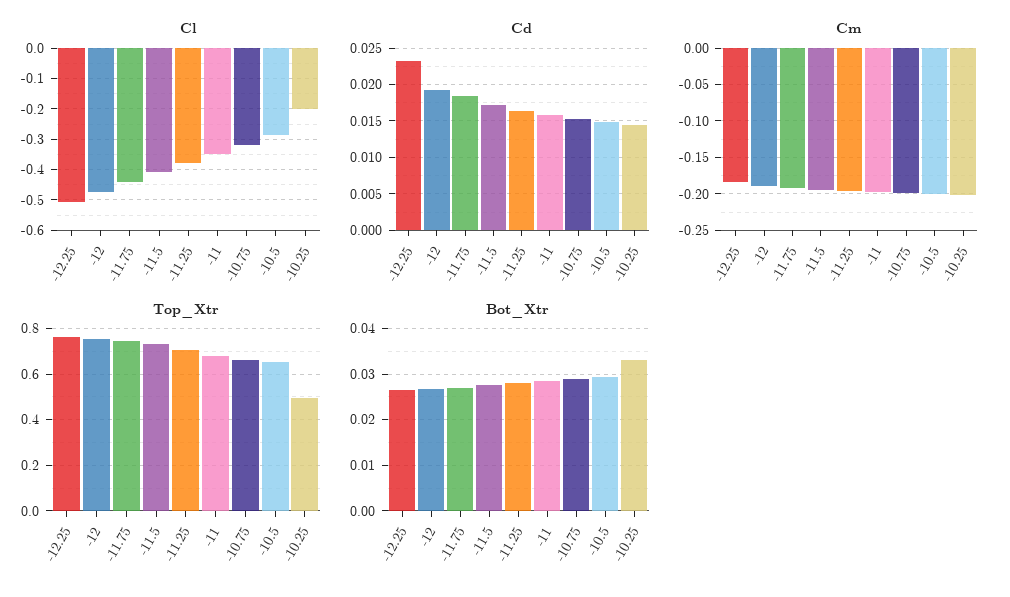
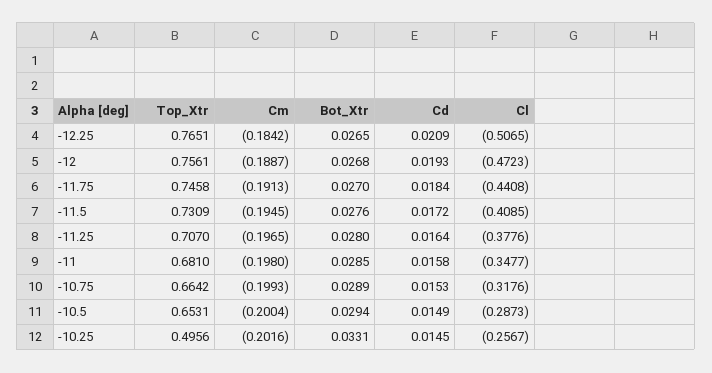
Cl, -10.25: -0.2 -> -0.2567
Cd, -12.25: 0.023 -> 0.0209

